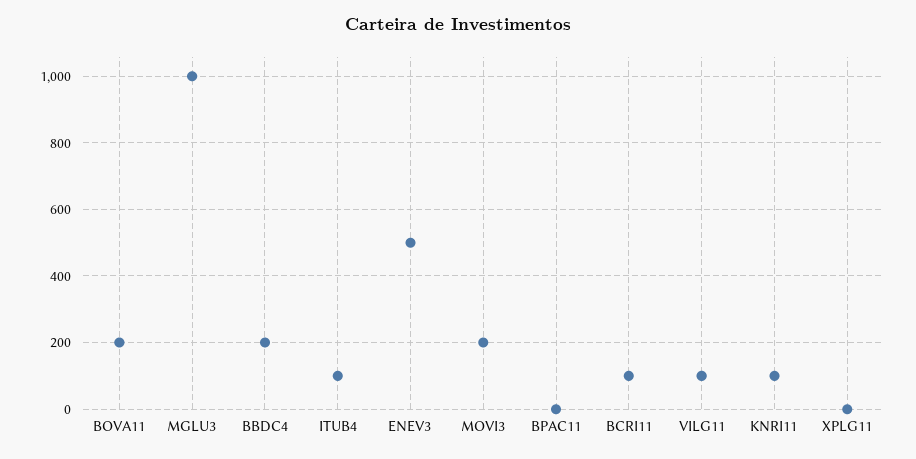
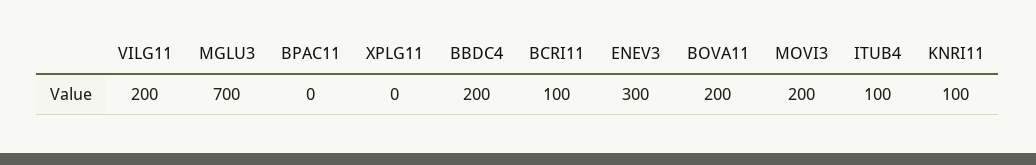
MGLU3: 1000 -> 700
ENEV3: 500 -> 300
VILG11: 100 -> 200

